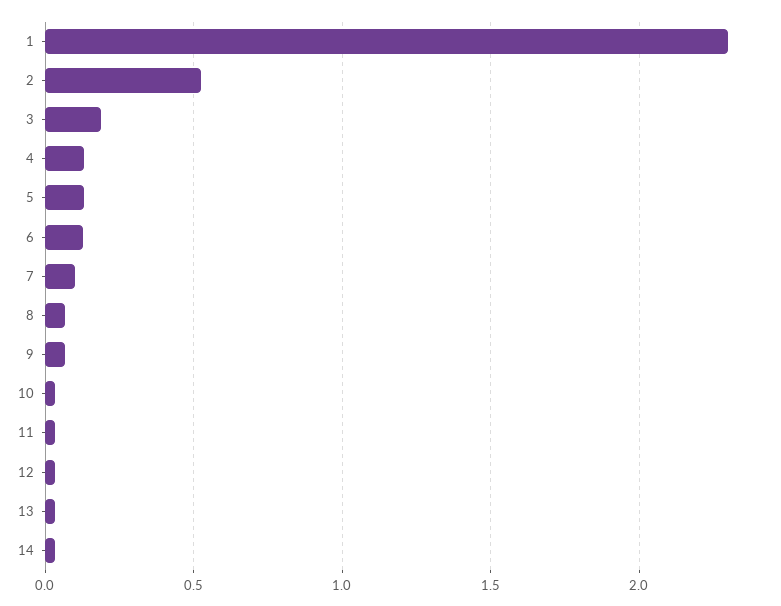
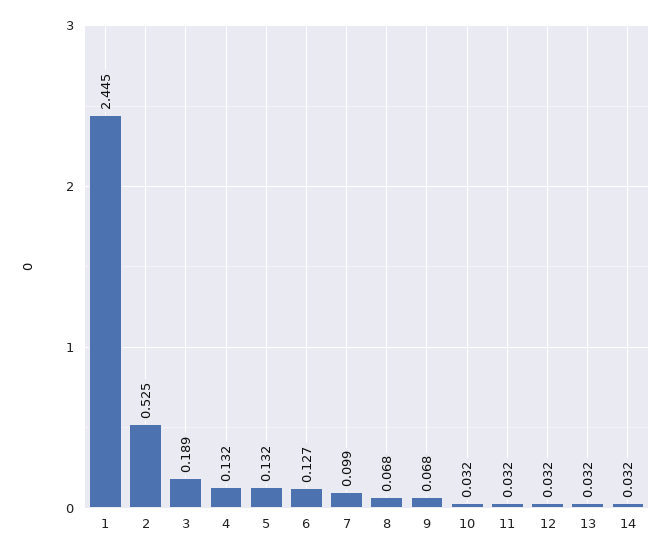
1: 2.3 -> 2.445

